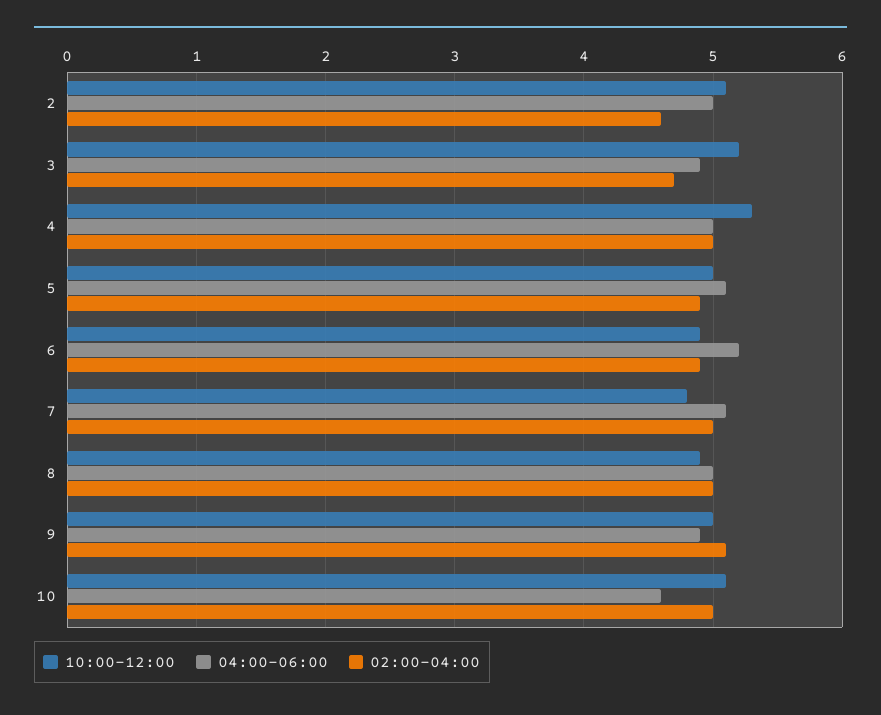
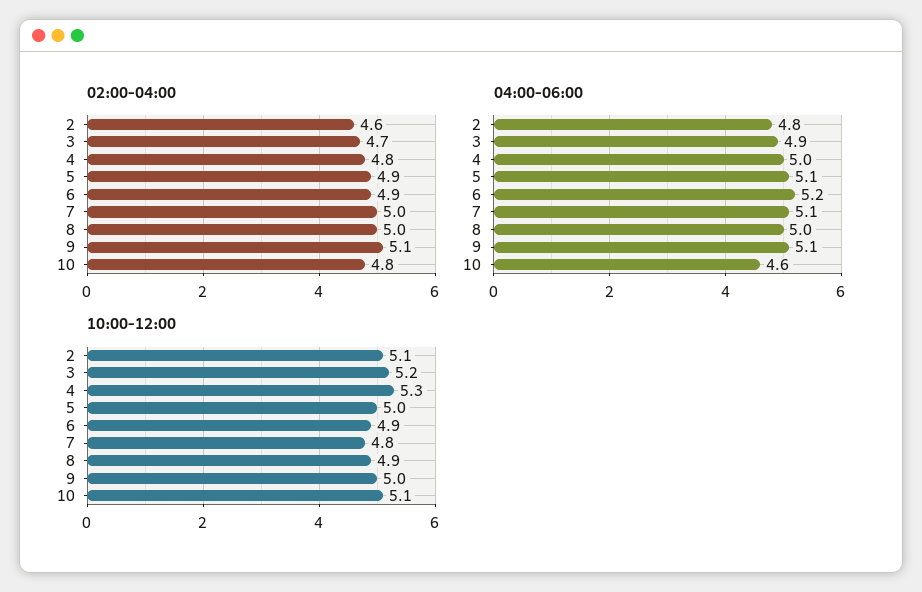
04:00-06:00, 2: 5 -> 4.8
02:00-04:00, 4: 5 -> 4.8
04:00-06:00, 9: 4.9 -> 5.1
02:00-04:00, 10: 5 -> 4.8

